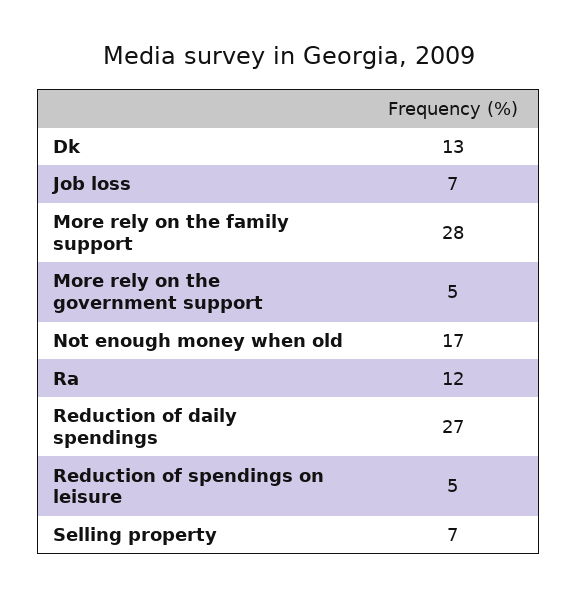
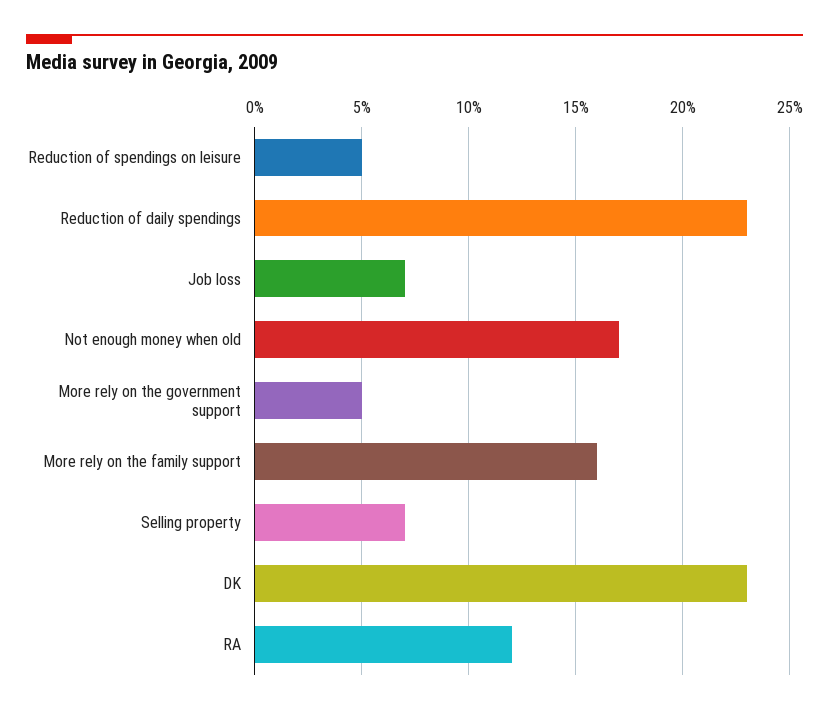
Dk: 13 -> 23
More rely on the family support: 28 -> 16
Reduction of daily spendings: 27 -> 23

